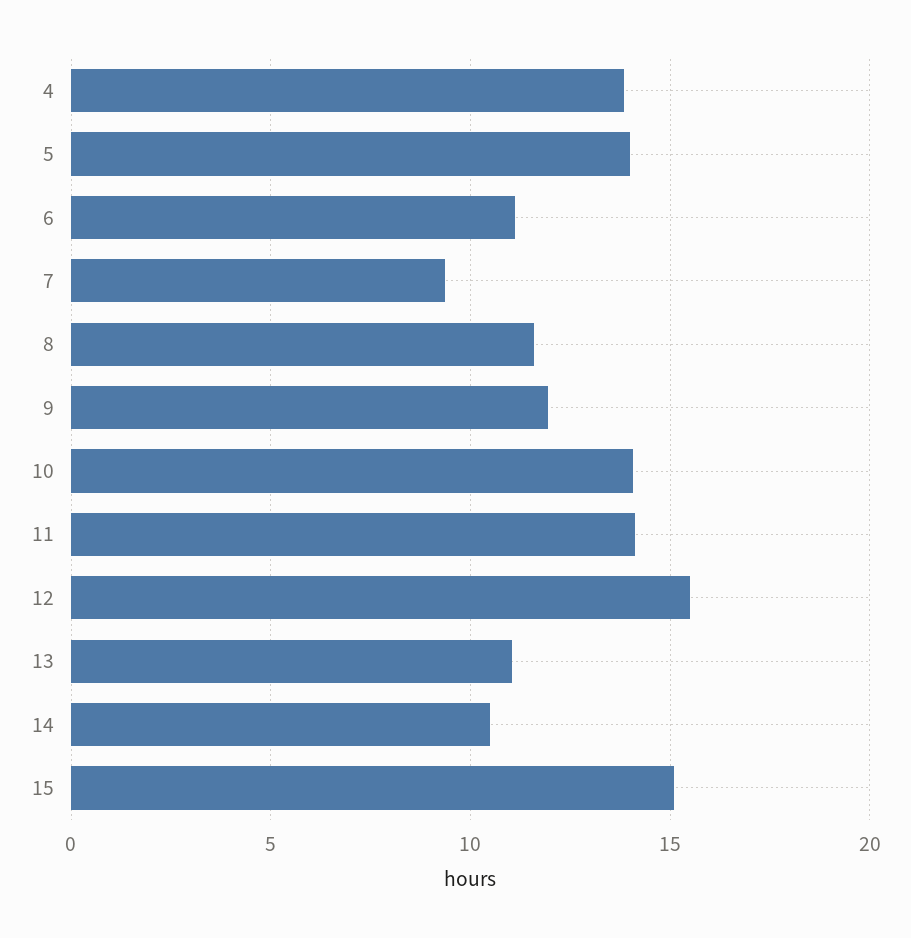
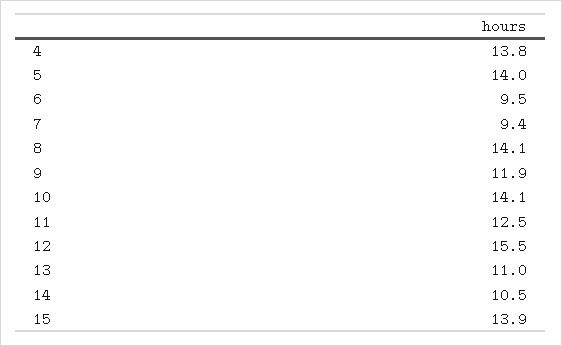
6: 11 -> 9.5
8: 11.5 -> 14.1
11: 14 -> 12.5
15: 15 -> 13.9

